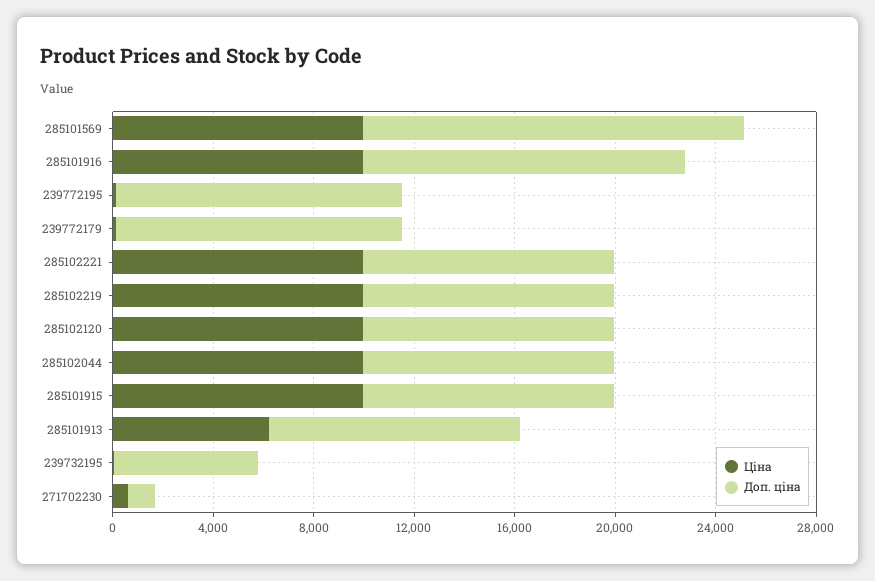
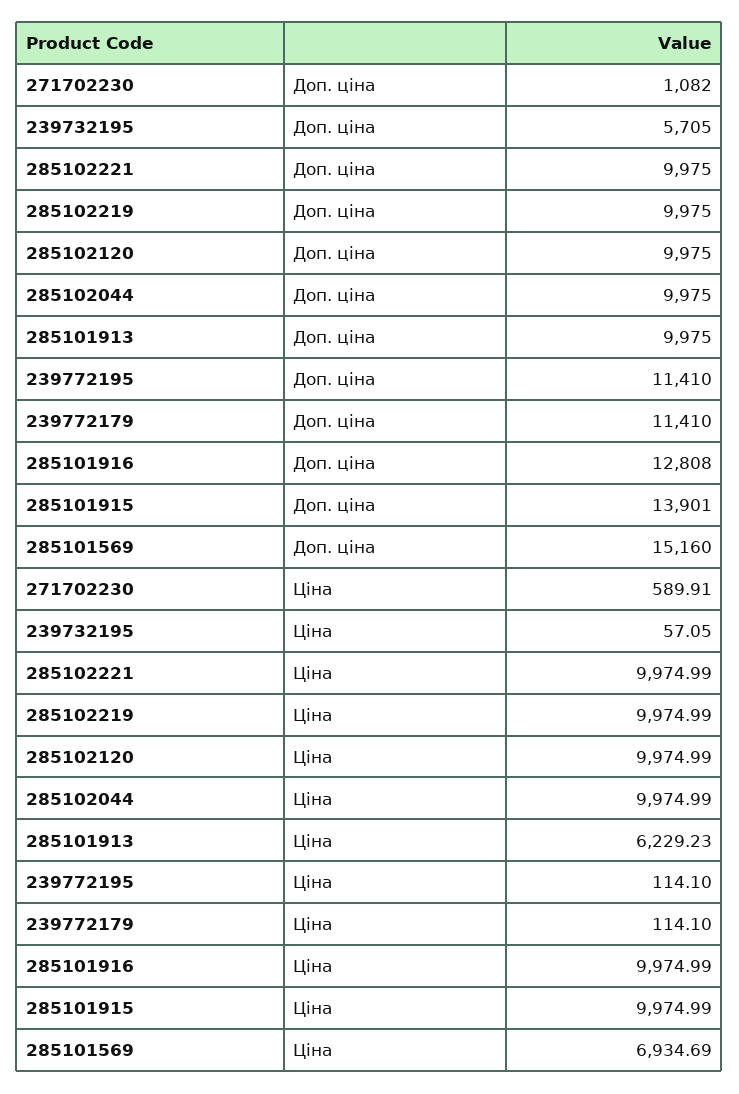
Ціна, 285101569: 10000 -> 6934.69
Доп. ціна, 285101915: 10000 -> 13901

